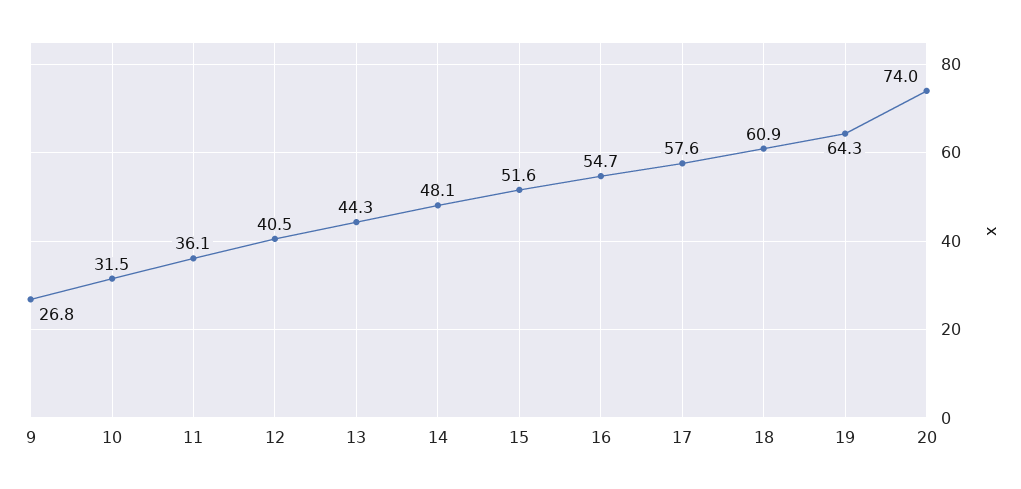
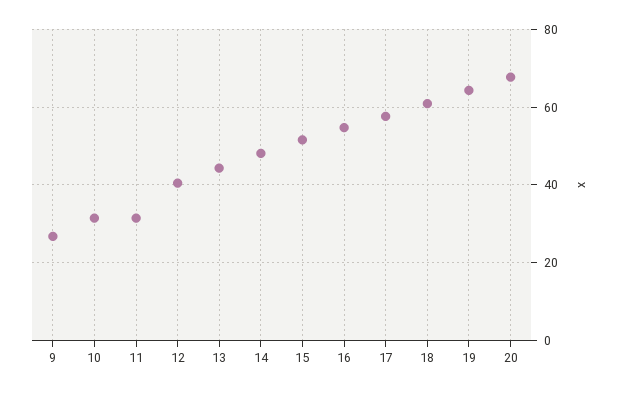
11: 36.1 -> 32
20: 74 -> 68

